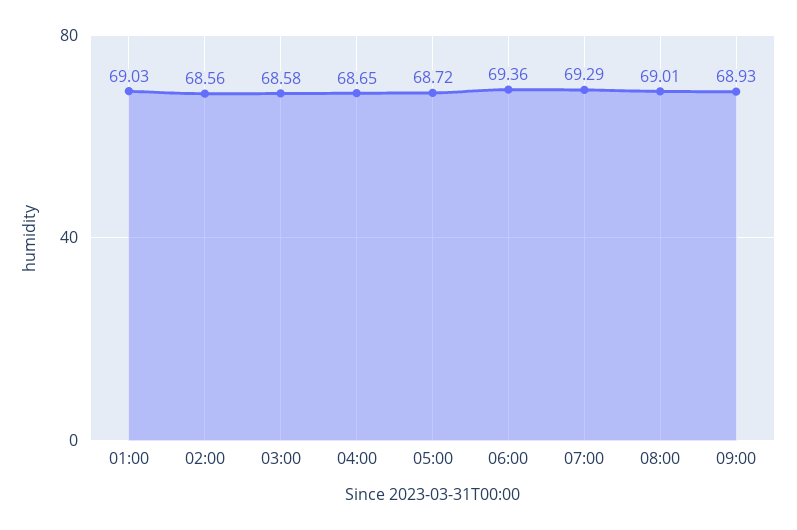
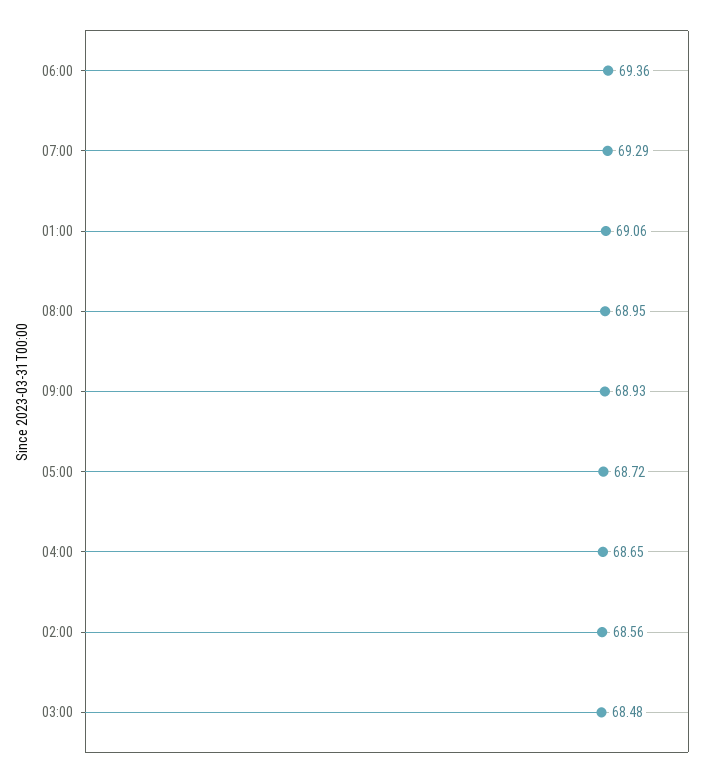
01:00: 69.03 -> 69.06
03:00: 68.58 -> 68.48
08:00: 69.01 -> 68.95

